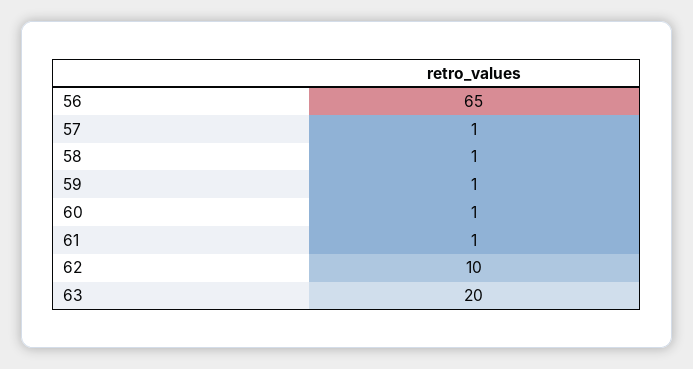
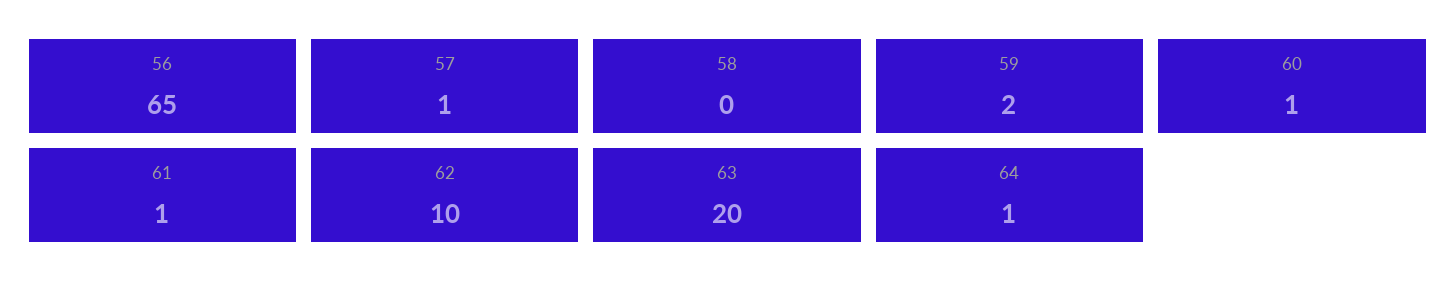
58: 1 -> 0
59: 1 -> 2
64: none -> 1

